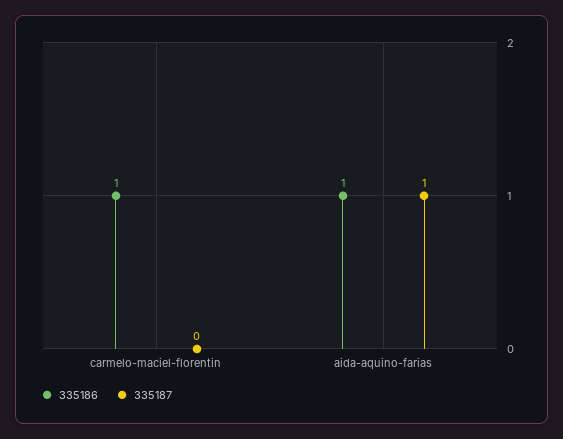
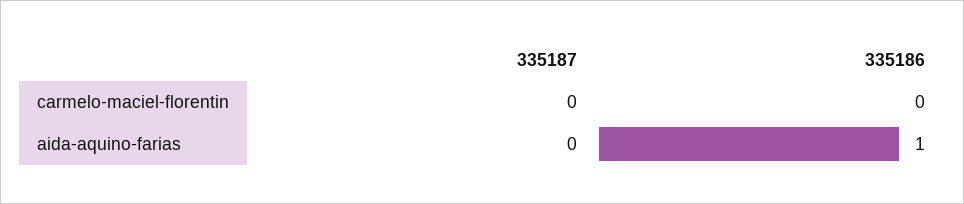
335186, carmelo-maciel-florentin: 1 -> 0
335187, aida-aquino-farias: 1 -> 0

